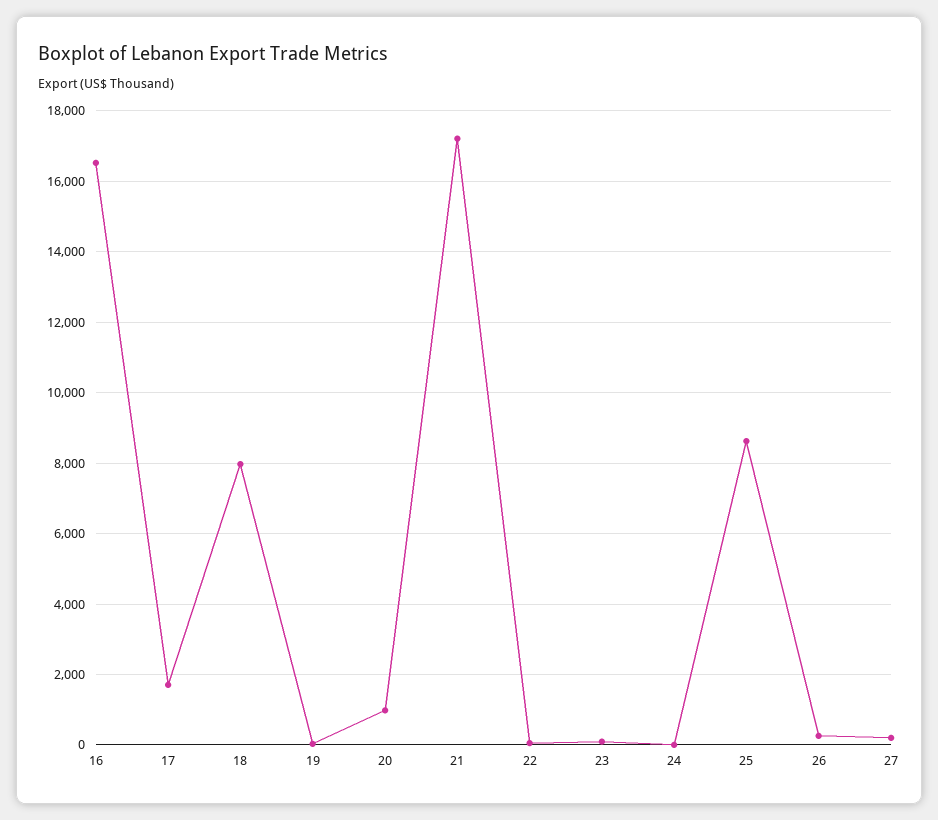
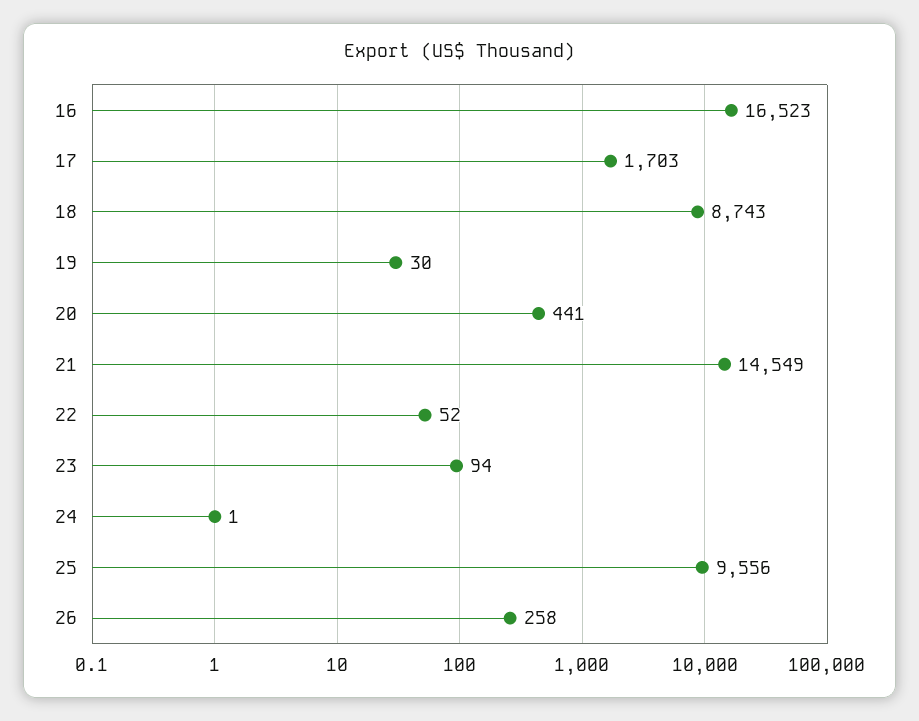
18: 8000 -> 8743
20: 1000 -> 441
21: 17200 -> 14549
25: 8600 -> 9556
27: 200 -> none

